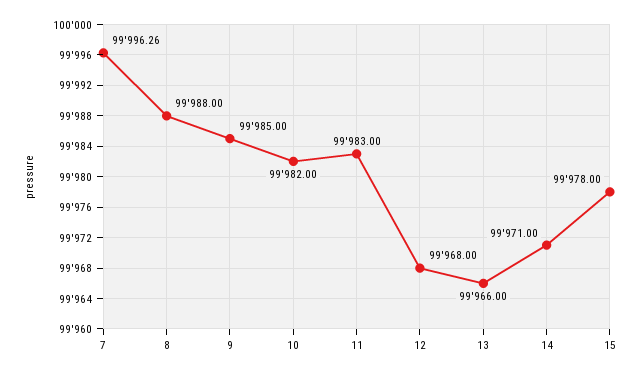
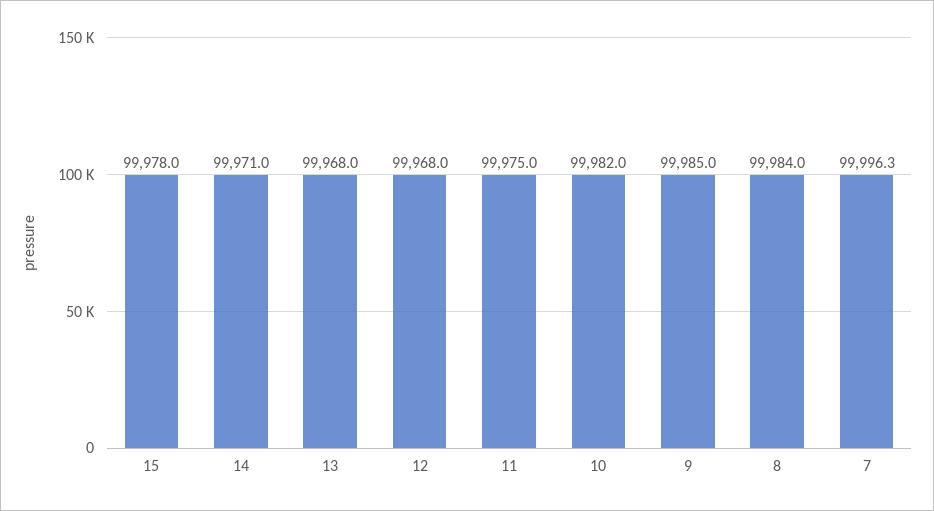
8: 99988 -> 99984
11: 99983 -> 99975
13: 99966 -> 99968

